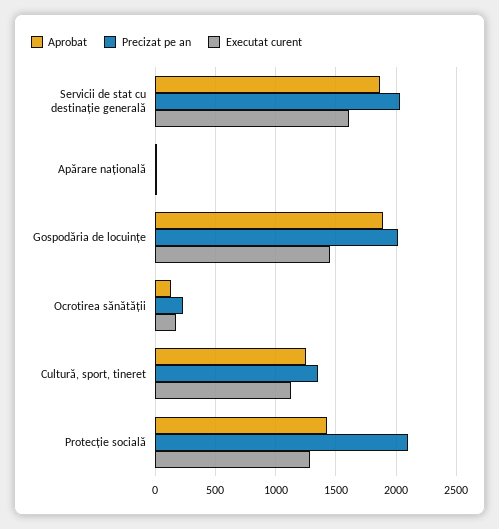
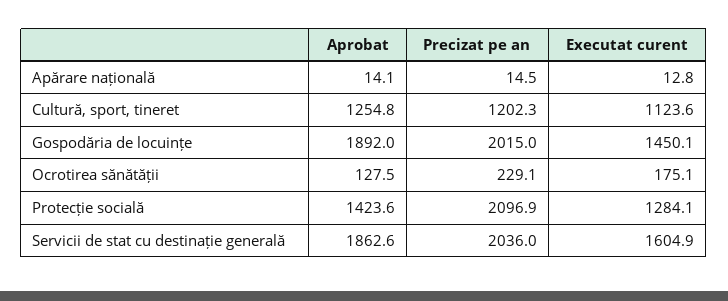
Precizat pe an, Cultură, sport, tineret: 1350 -> 1202.3

